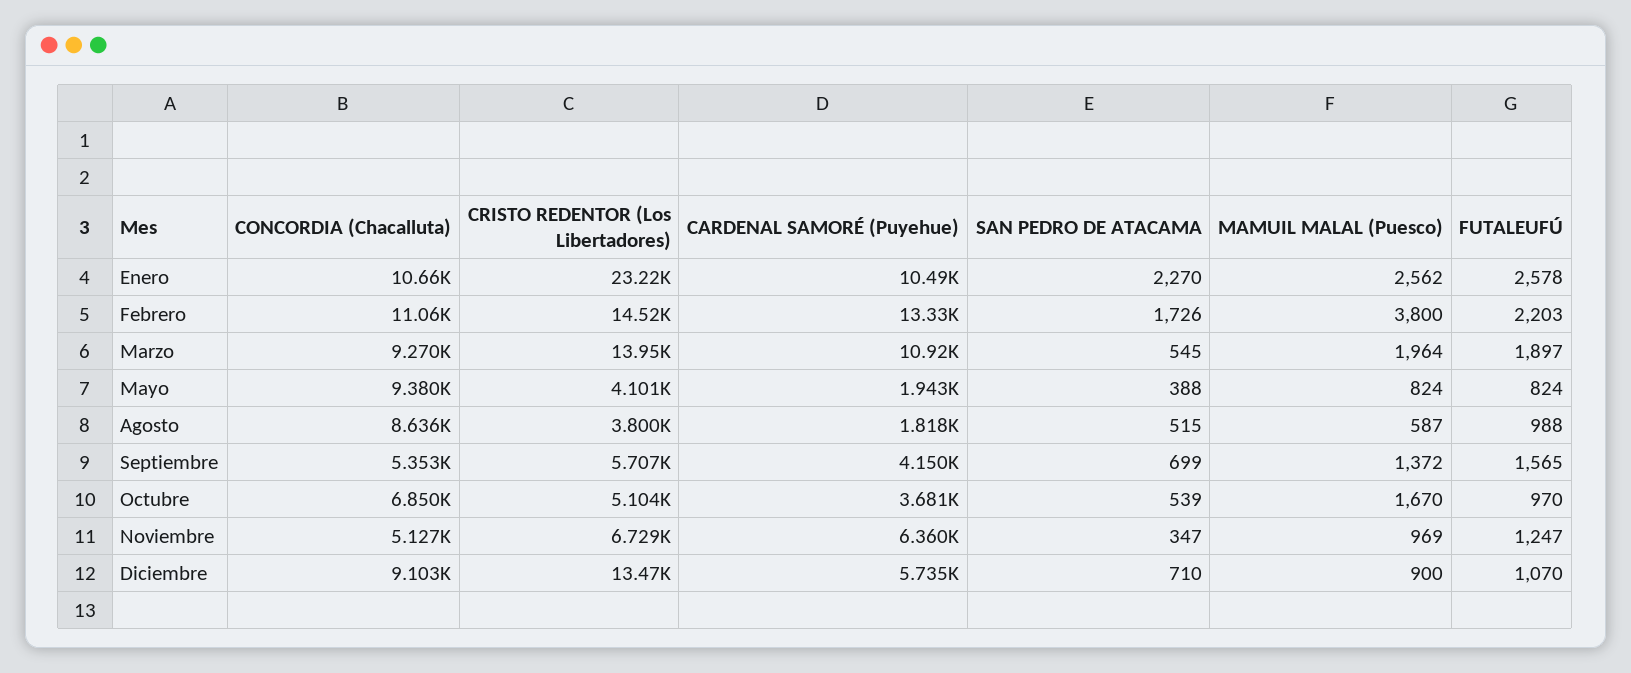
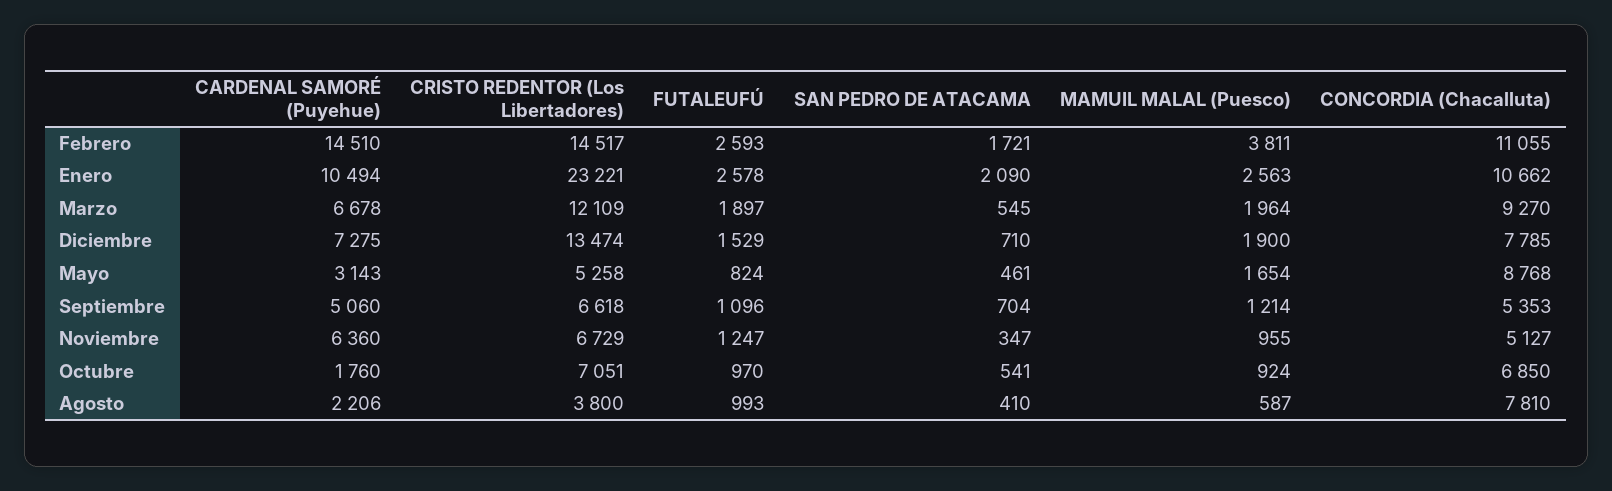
SAN PEDRO DE ATACAMA, Enero: 2270 -> 2090
MAMUIL MALAL (Puesco), Enero: 2562 -> 2563
CARDENAL SAMORÉ (Puyehue), Febrero: 13330 -> 14510
SAN PEDRO DE ATACAMA, Febrero: 1726 -> 1721
MAMUIL MALAL (Puesco), Febrero: 3800 -> 3811
FUTALEUFÚ, Febrero: 2203 -> 2593
CRISTO REDENTOR (Los Libertadores), Marzo: 13950 -> 12109
CARDENAL SAMORÉ (Puyehue), Marzo: 10920 -> 6678
CONCORDIA (Chacalluta), Mayo: 9380 -> 8768
CRISTO REDENTOR (Los Libertadores), Mayo: 4101 -> 5258
CARDENAL SAMORÉ (Puyehue), Mayo: 1943 -> 3143
SAN PEDRO DE ATACAMA, Mayo: 388 -> 461
MAMUIL MALAL (Puesco), Mayo: 824 -> 1654
CONCORDIA (Chacalluta), Agosto: 8636 -> 7810
CARDENAL SAMORÉ (Puyehue), Agosto: 1818 -> 2206
SAN PEDRO DE ATACAMA, Agosto: 515 -> 410
FUTALEUFÚ, Agosto: 988 -> 993
CRISTO REDENTOR (Los Libertadores), Septiembre: 5707 -> 6618
CARDENAL SAMORÉ (Puyehue), Septiembre: 4150 -> 5060
SAN PEDRO DE ATACAMA, Septiembre: 699 -> 704
MAMUIL MALAL (Puesco), Septiembre: 1372 -> 1214
FUTALEUFÚ, Septiembre: 1565 -> 1096
CRISTO REDENTOR (Los Libertadores), Octubre: 5104 -> 7051
CARDENAL SAMORÉ (Puyehue), Octubre: 3681 -> 1760
SAN PEDRO DE ATACAMA, Octubre: 539 -> 541
MAMUIL MALAL (Puesco), Octubre: 1670 -> 924
MAMUIL MALAL (Puesco), Noviembre: 969 -> 955
CONCORDIA (Chacalluta), Diciembre: 9103 -> 7785
CARDENAL SAMORÉ (Puyehue), Diciembre: 5735 -> 7275
MAMUIL MALAL (Puesco), Diciembre: 900 -> 1900
FUTALEUFÚ, Diciembre: 1070 -> 1529

